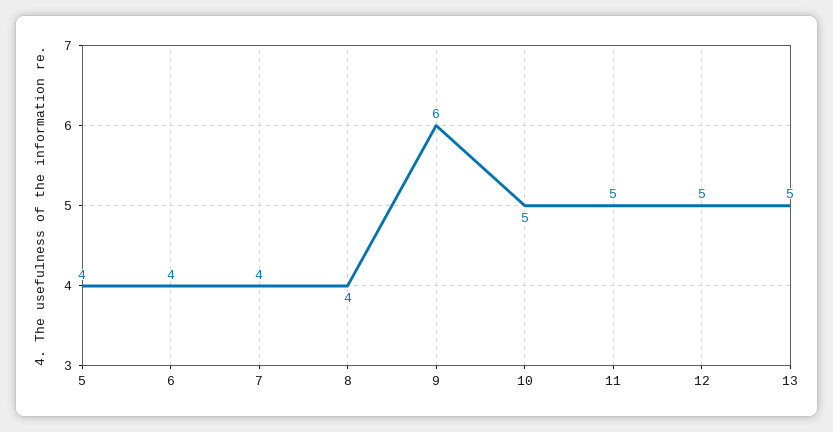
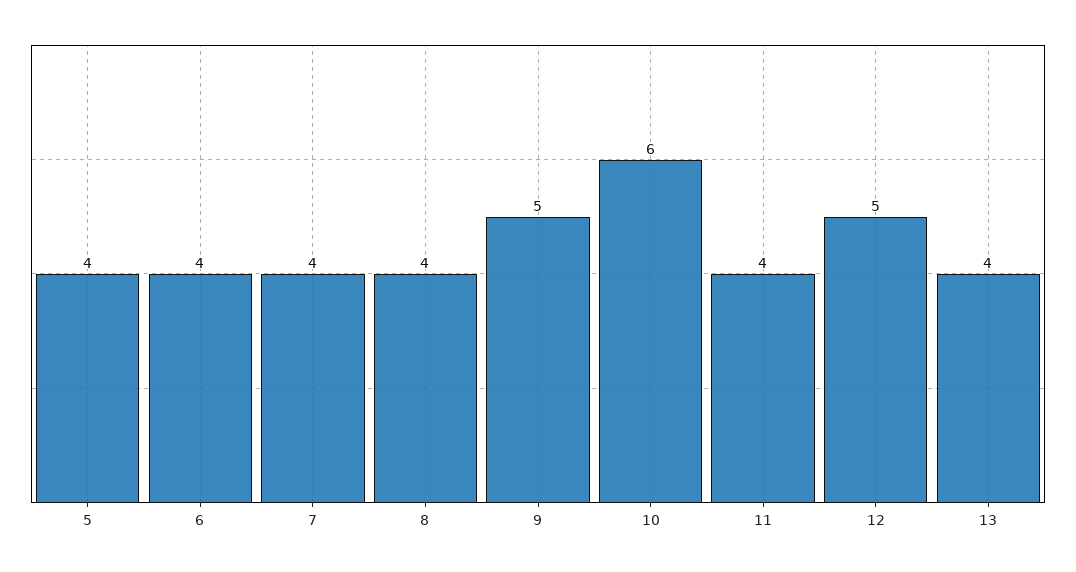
9: 6 -> 5
10: 5 -> 6
11: 5 -> 4
13: 5 -> 4

